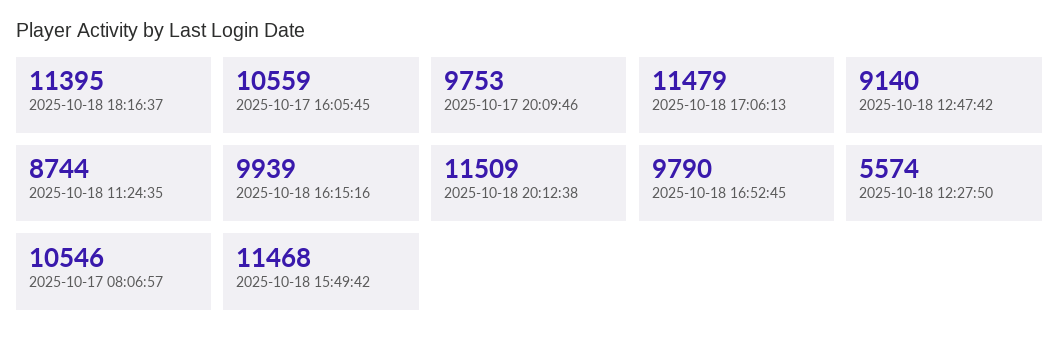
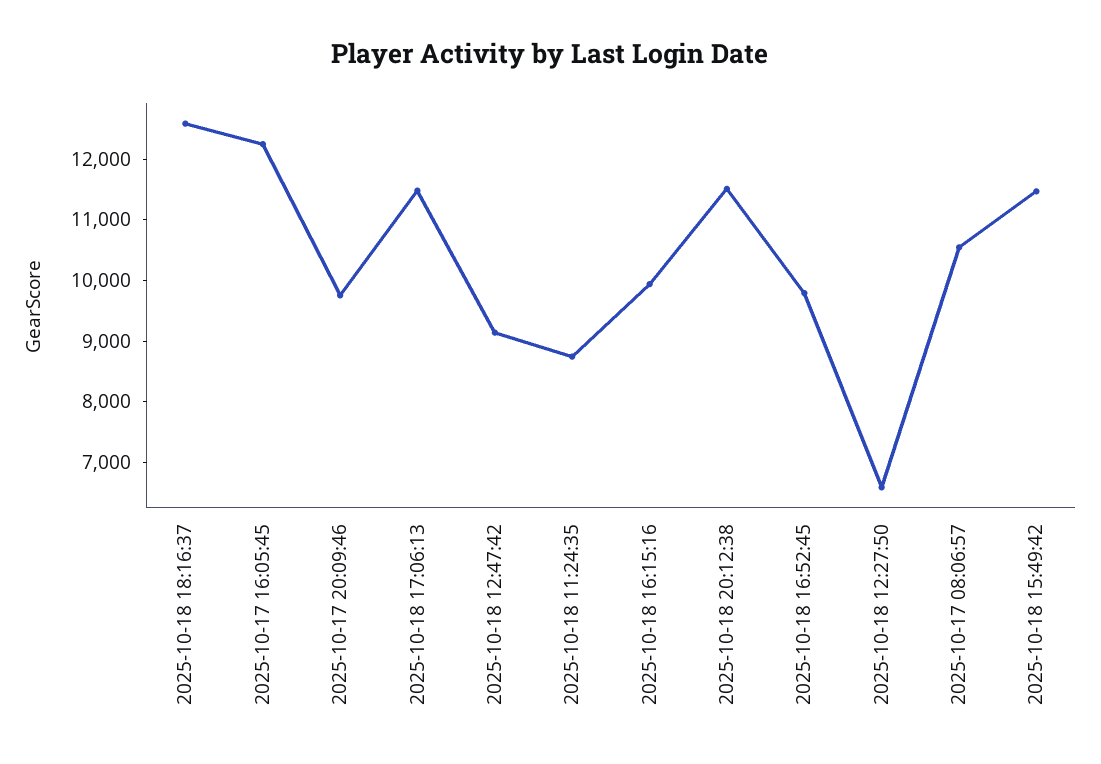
2025-10-18 18:16:37: 11395 -> 12600
2025-10-17 16:05:45: 10559 -> 12200
2025-10-18 12:27:50: 5574 -> 6600

